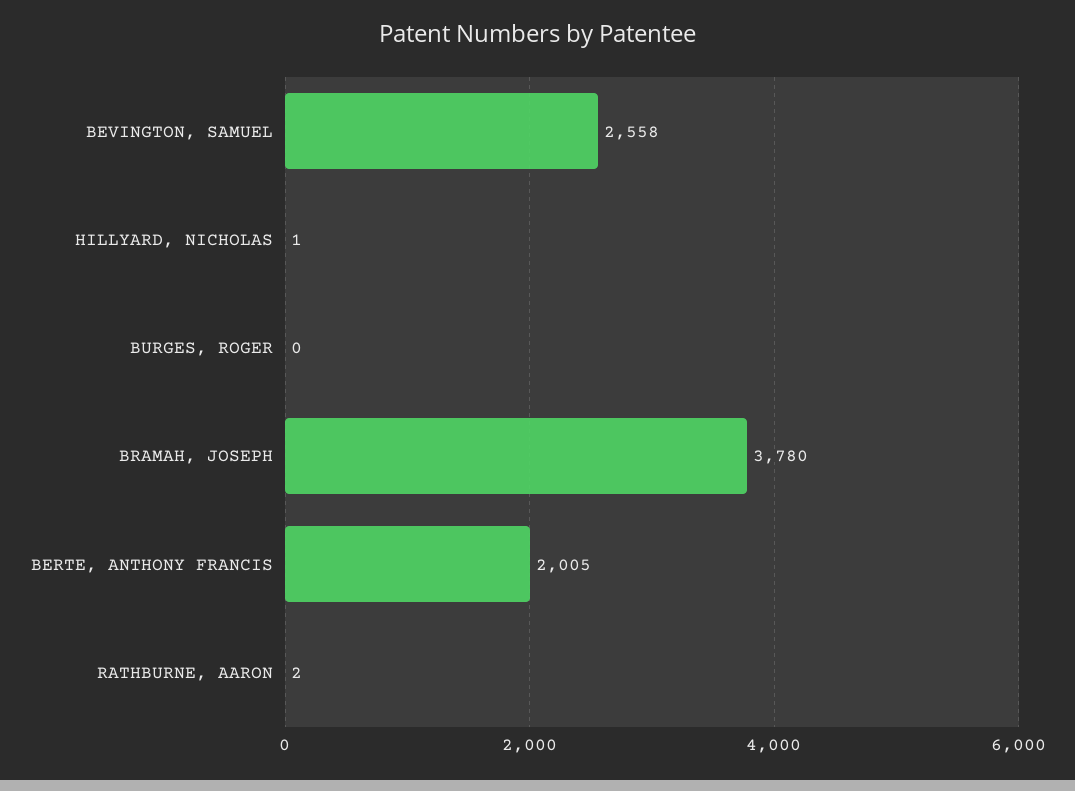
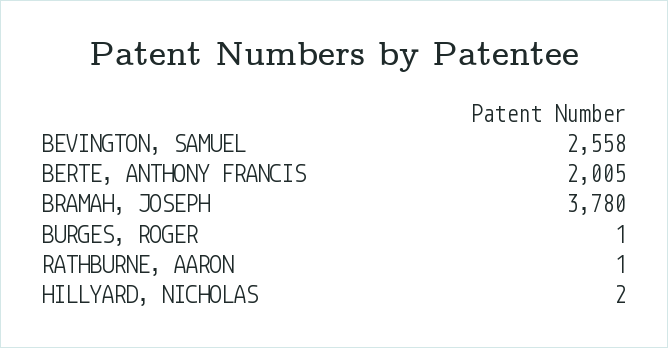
HILLYARD, NICHOLAS: 1 -> 2
BURGES, ROGER: 0 -> 1
RATHBURNE, AARON: 2 -> 1

